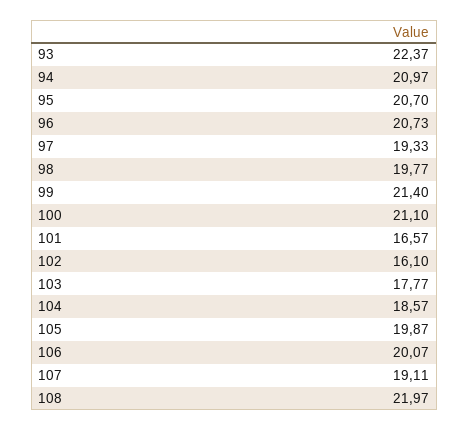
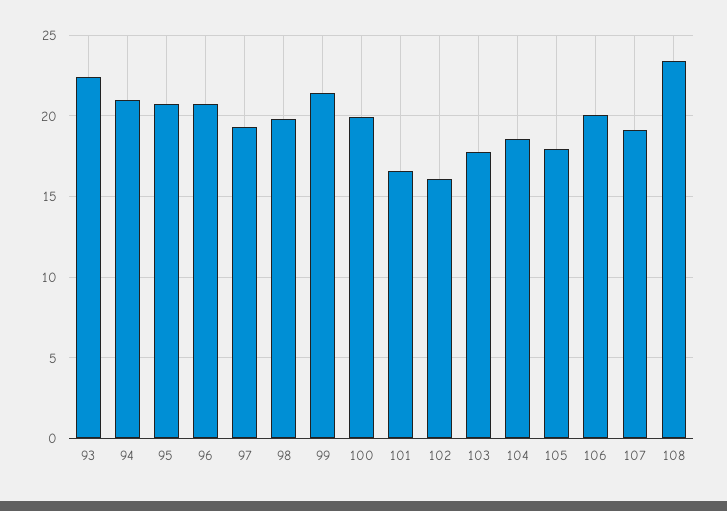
100: 21.1 -> 20
105: 19.87 -> 18
108: 21.97 -> 23.5

